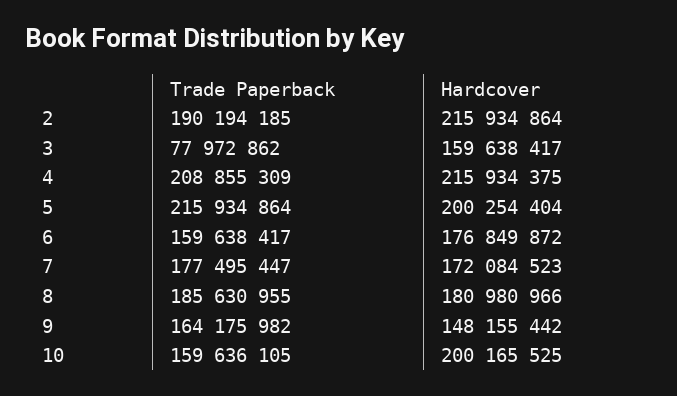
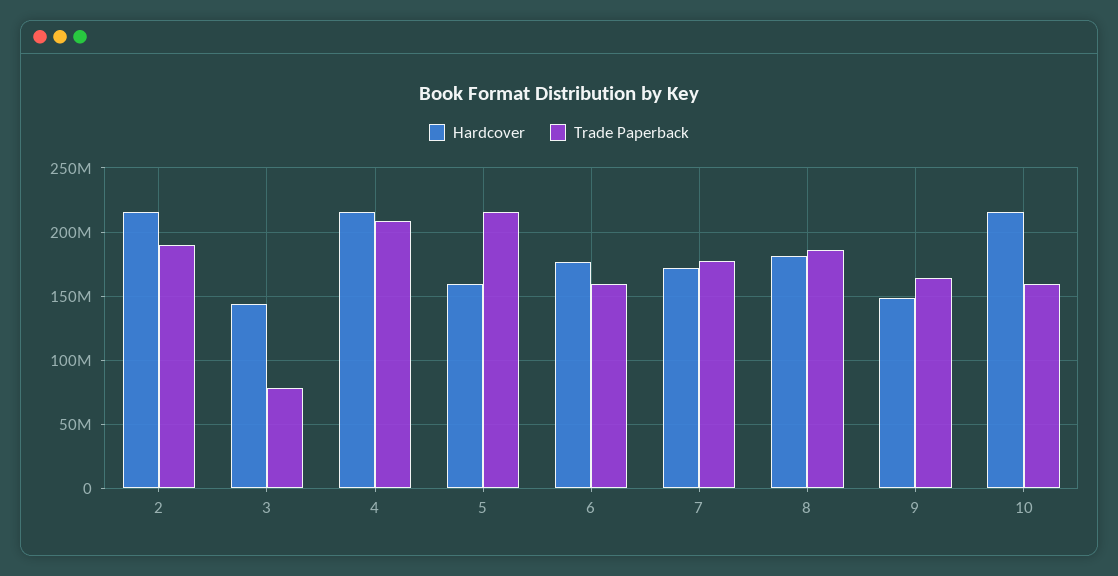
Hardcover, 3: 159638417 -> 145000000
Hardcover, 5: 200254404 -> 160000000
Hardcover, 10: 200165525 -> 215000000

